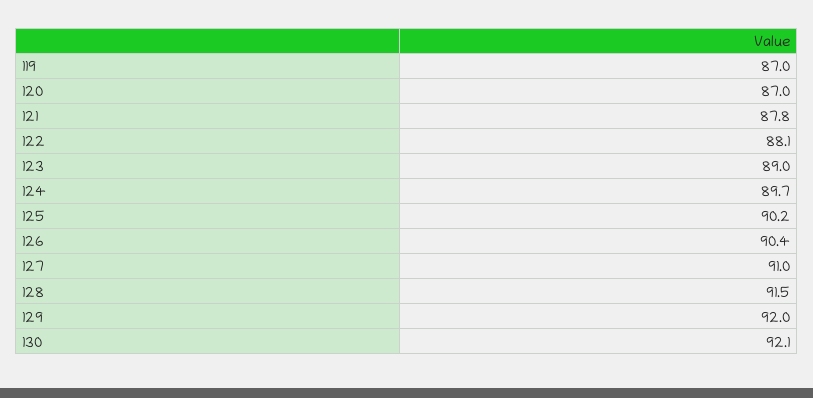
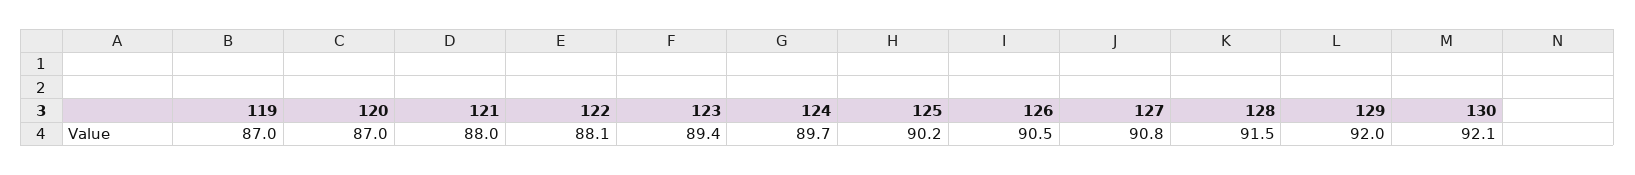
121: 87.8 -> 88
123: 89 -> 89.4
126: 90.4 -> 90.5
127: 91 -> 90.8

